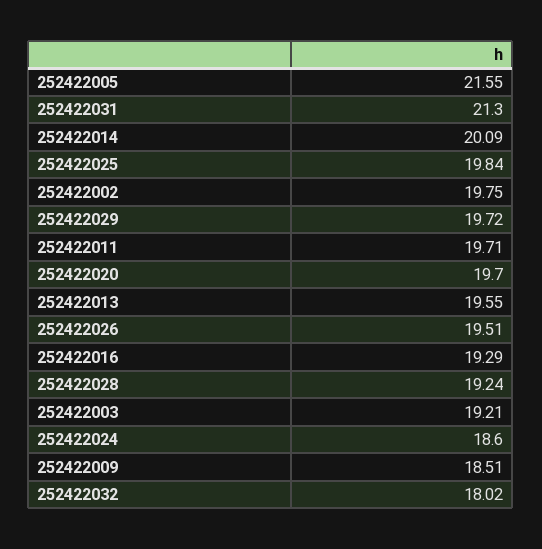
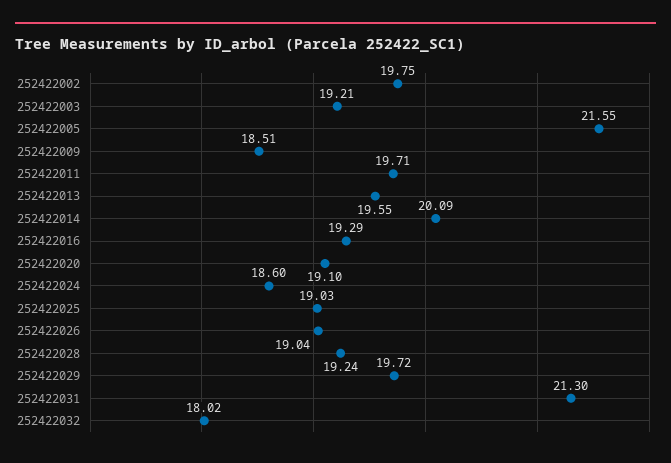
252422025: 19.84 -> 19.03
252422020: 19.7 -> 19.1
252422026: 19.51 -> 19.04

